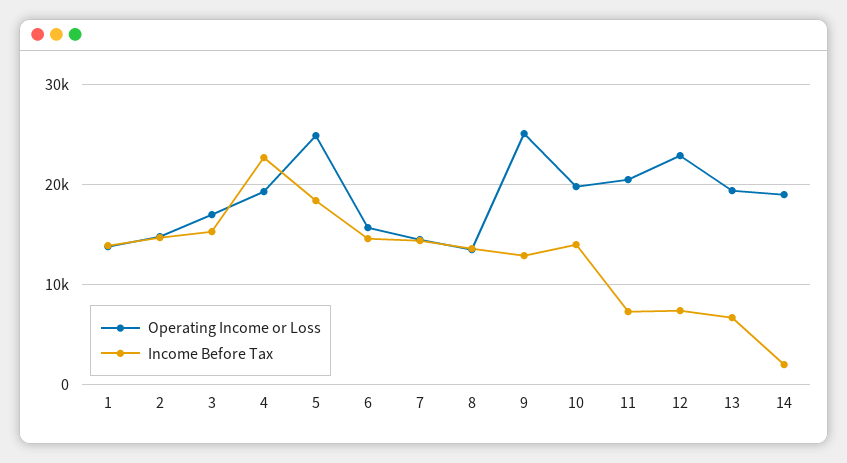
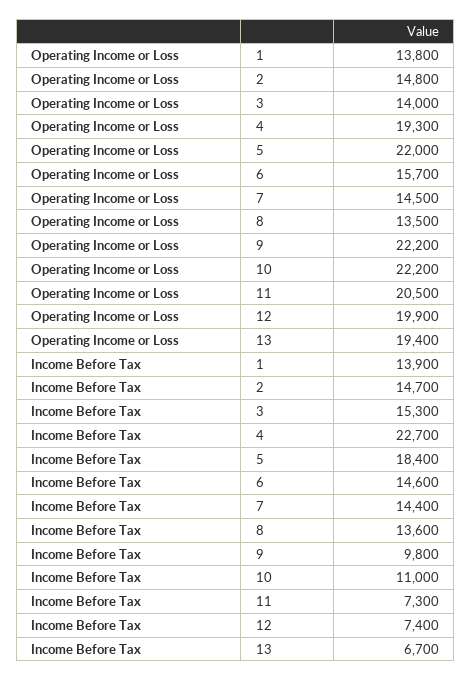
Operating Income or Loss, 3: 17000 -> 14000
Operating Income or Loss, 5: 25000 -> 22000
Operating Income or Loss, 9: 25000 -> 22200
Income Before Tax, 9: 13000 -> 9800
Operating Income or Loss, 10: 20000 -> 22200
Income Before Tax, 10: 14000 -> 11000
Operating Income or Loss, 12: 23000 -> 19900
Operating Income or Loss, 14: 19000 -> none
Income Before Tax, 14: 2000 -> none

